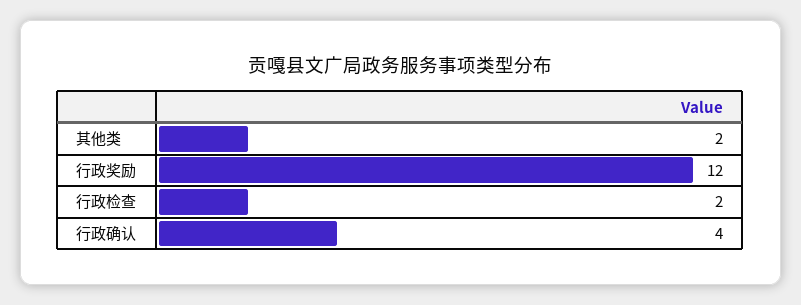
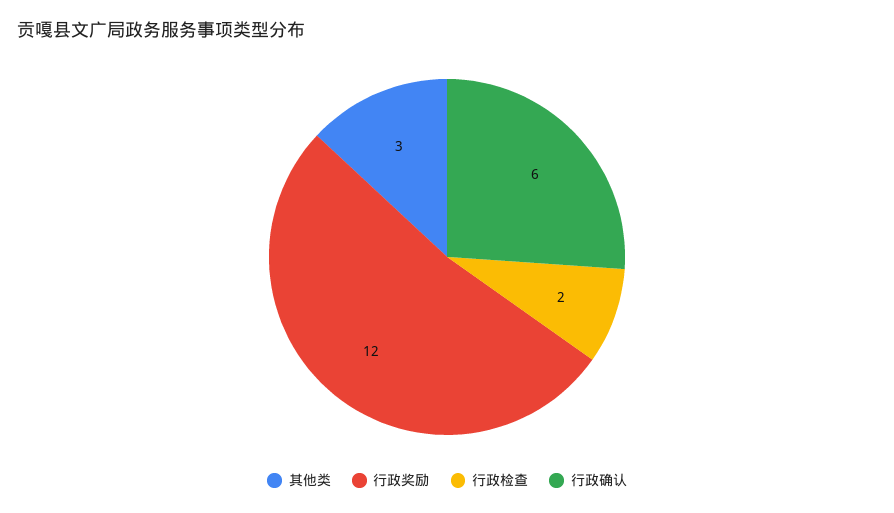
其他类: 2 -> 3
行政确认: 4 -> 6

